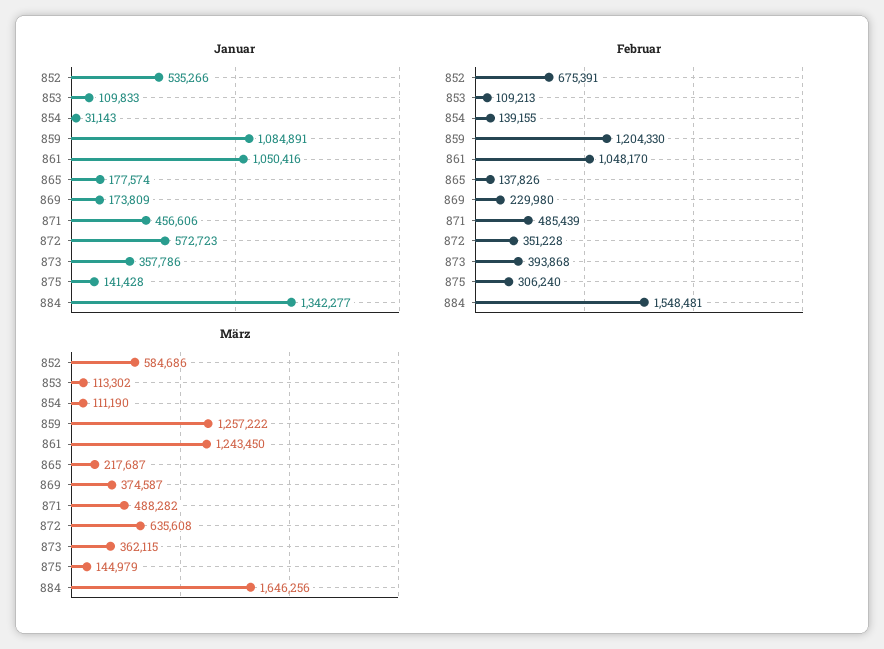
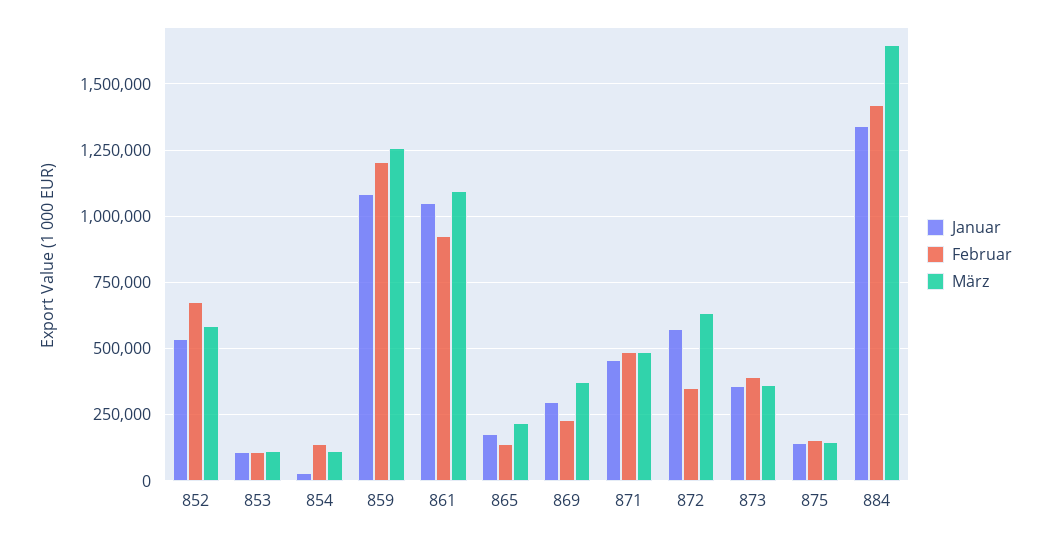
Januar, 869: 173809 -> 300000
Februar, 861: 1048170 -> 925000
Februar, 875: 306240 -> 150000
Februar, 884: 1548481 -> 1425000
März, 861: 1243450 -> 1100000

